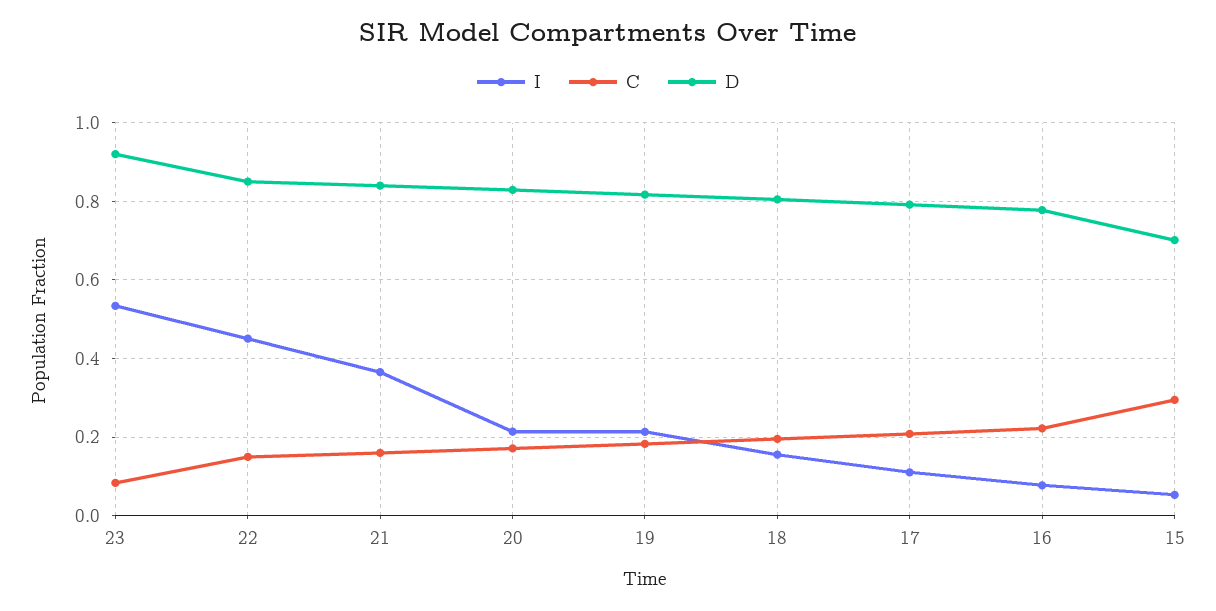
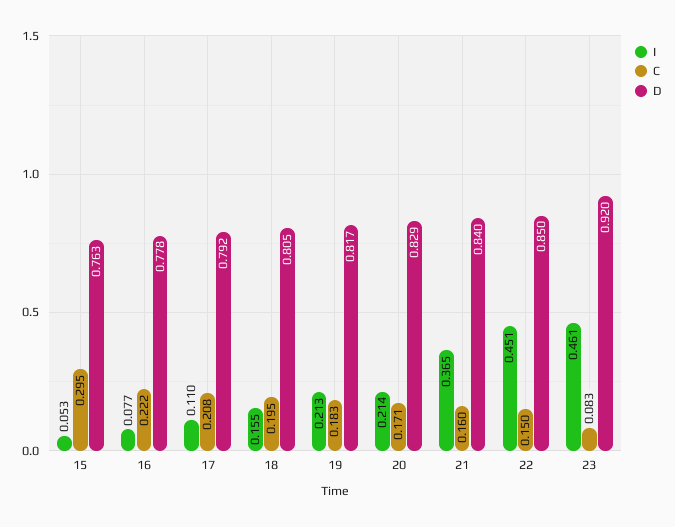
I, 23: 0.54 -> 0.461
D, 15: 0.7 -> 0.763

